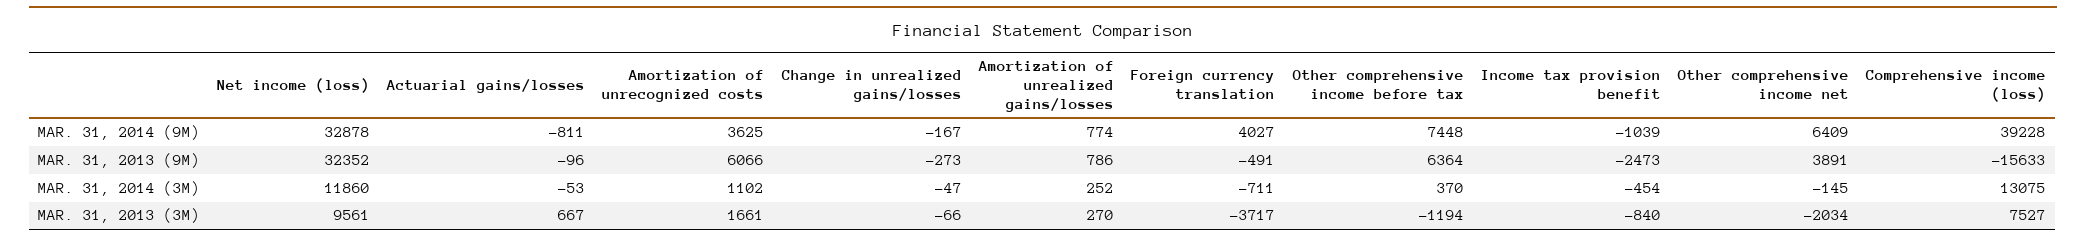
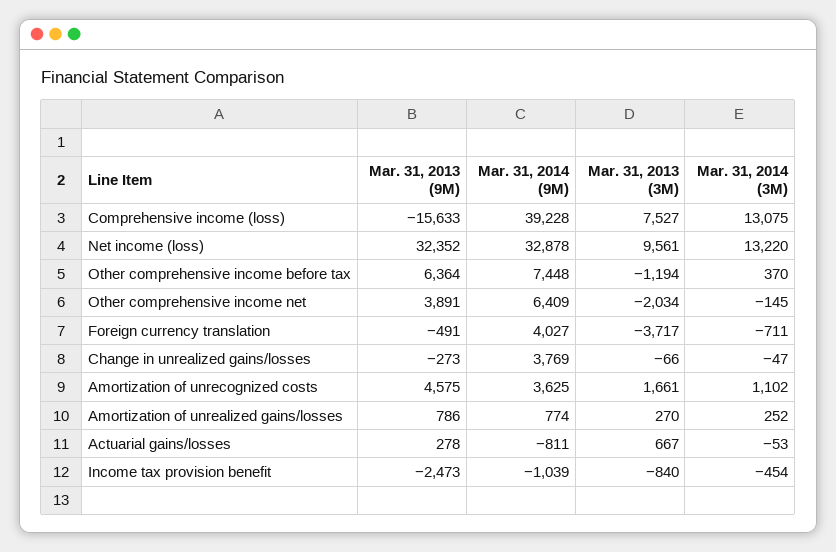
Change in unrealized gains/losses, MAR. 31, 2014 (9M): -167 -> 3769
Actuarial gains/losses, MAR. 31, 2013 (9M): -96 -> 278
Amortization of unrecognized costs, MAR. 31, 2013 (9M): 6066 -> 4575
Net income (loss), MAR. 31, 2014 (3M): 11860 -> 13220

